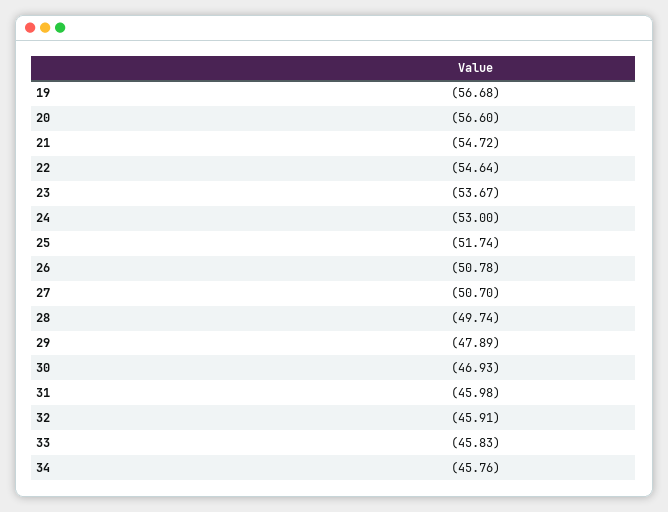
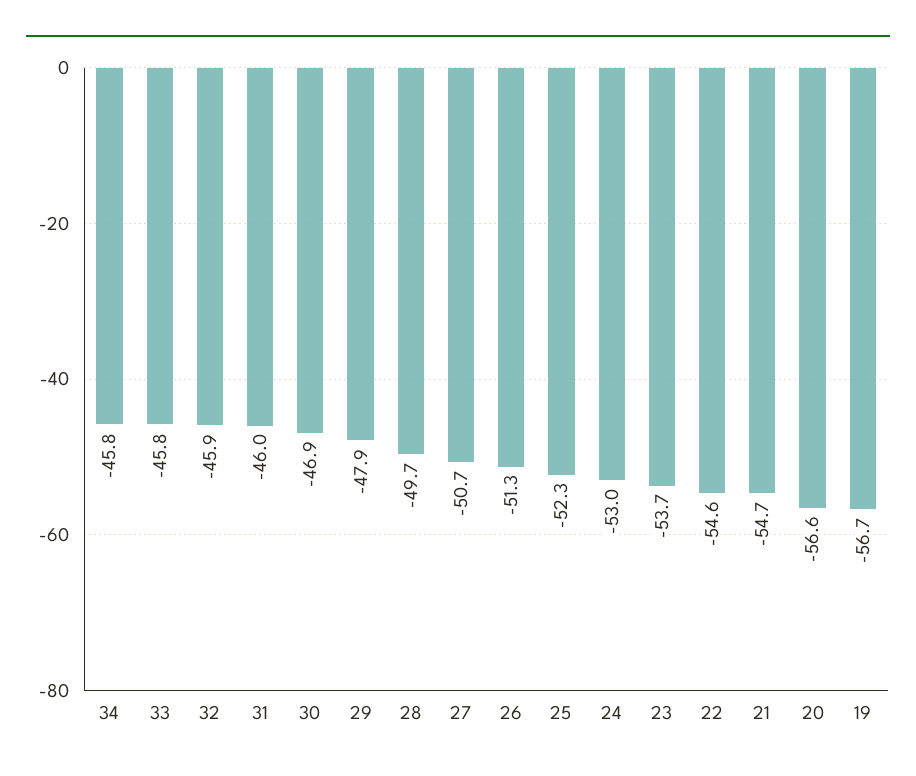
25: -51.74 -> -52.3
26: -50.78 -> -51.3

